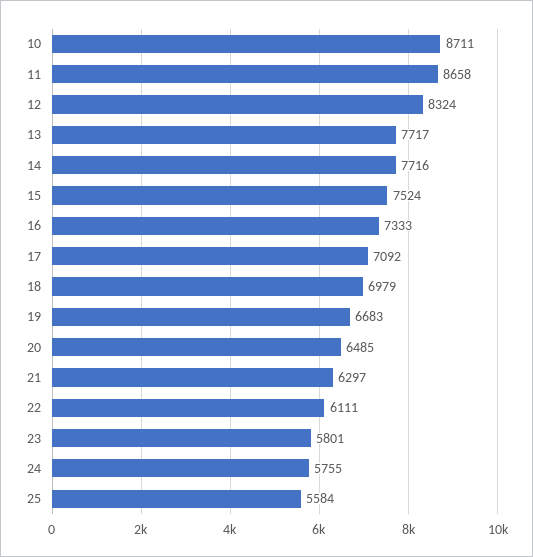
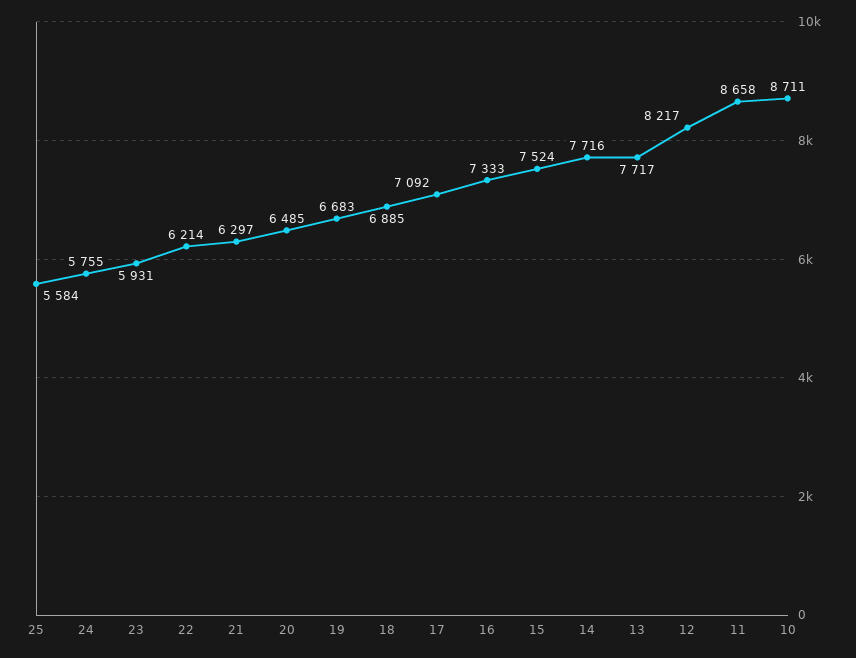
12: 8324 -> 8217
18: 6979 -> 6885
22: 6111 -> 6214
23: 5801 -> 5931

